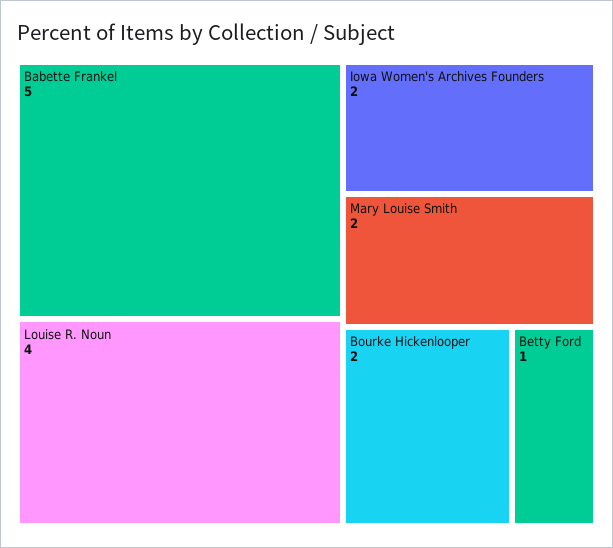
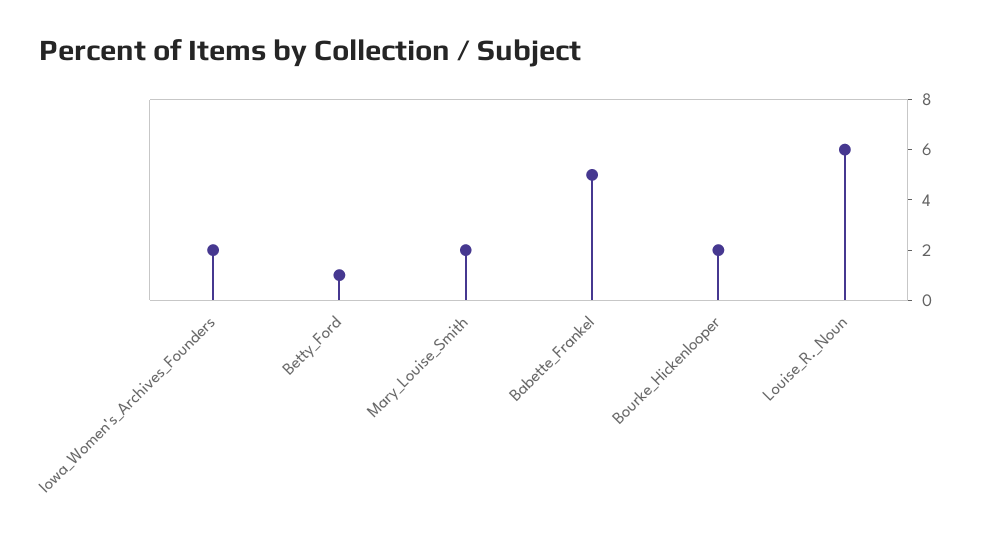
Louise R. Noun: 4 -> 6

